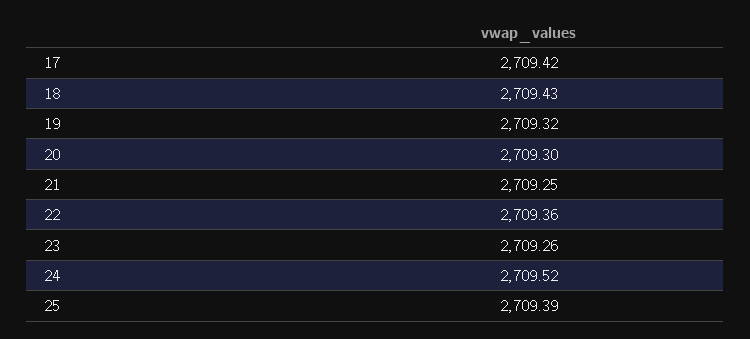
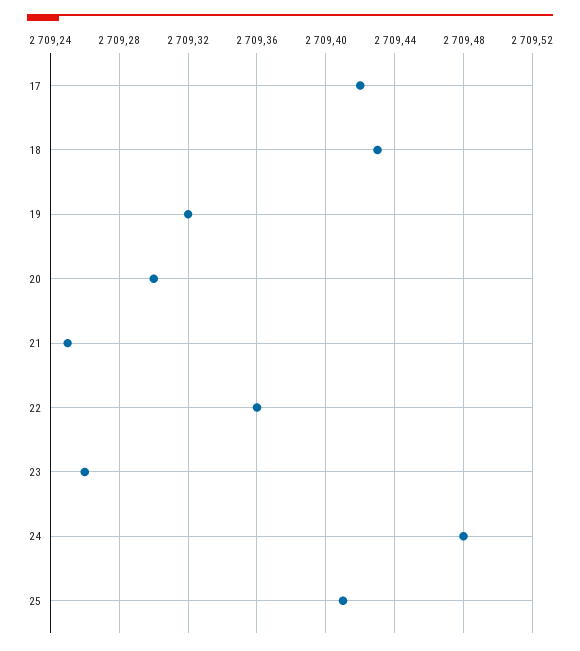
24: 2709.52 -> 2709.48
25: 2709.39 -> 2709.41

